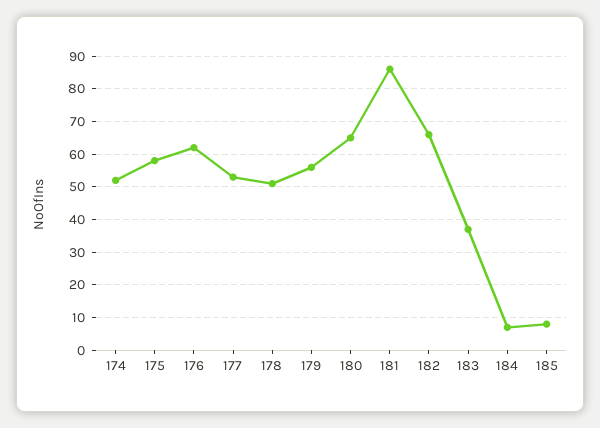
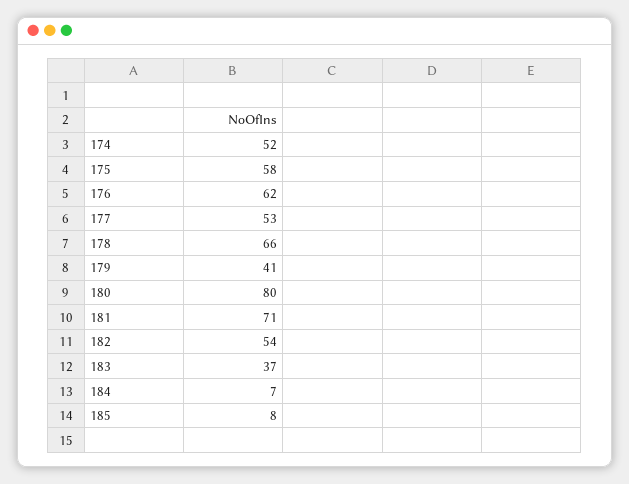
178: 50 -> 66
179: 55 -> 41
180: 65 -> 80
181: 85 -> 71
182: 65 -> 54

